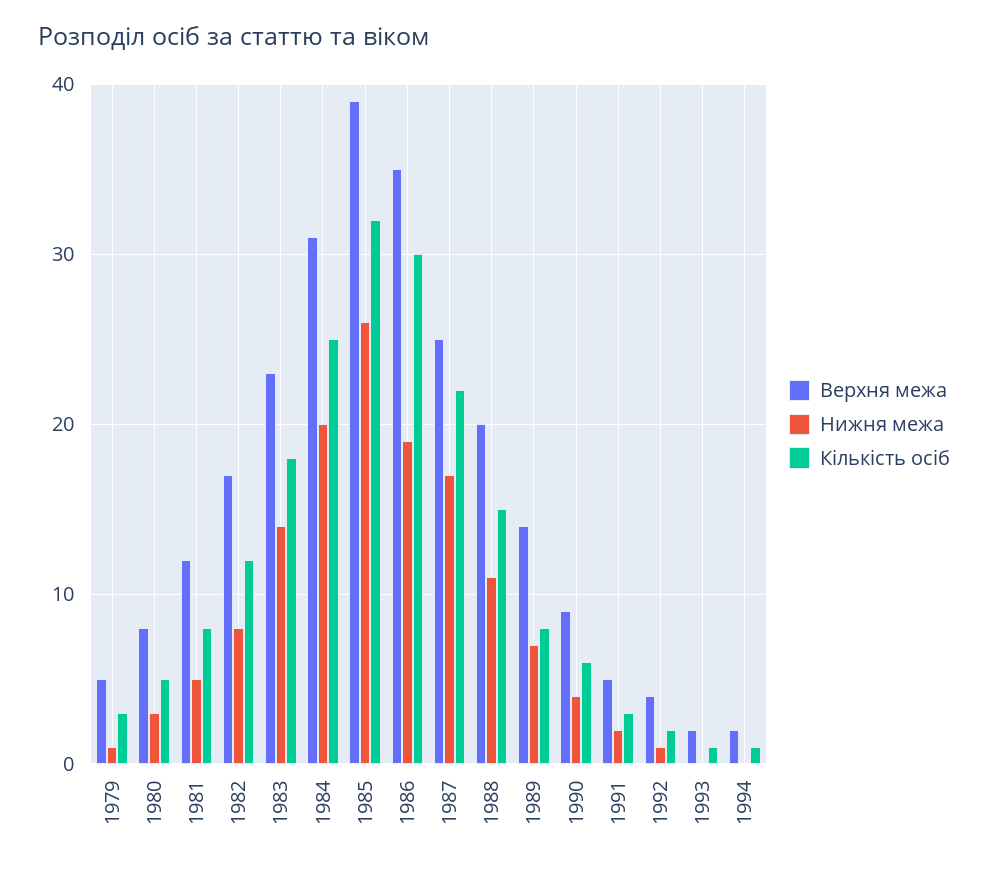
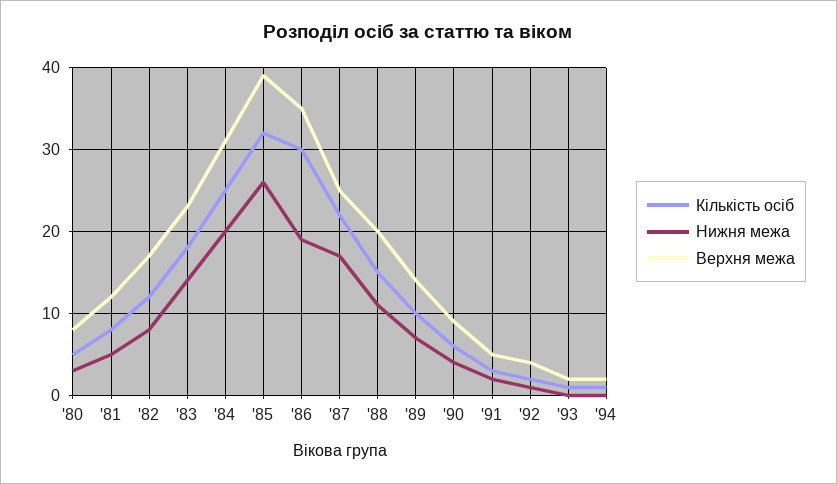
Верхня межа, 1979: 5 -> none
Нижня межа, 1979: 1 -> none
Кількість осіб, 1979: 3 -> none
Кількість осіб, 1989: 8 -> 10

